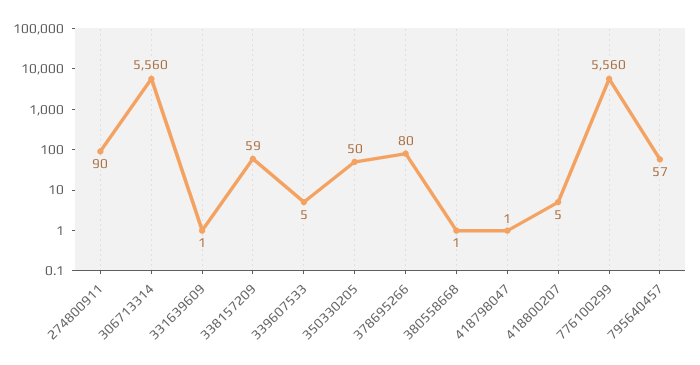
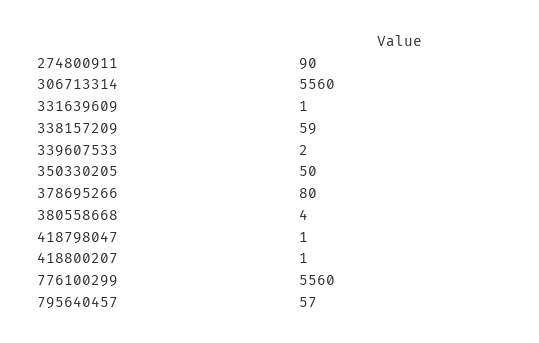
339607533: 5 -> 2
380558668: 1 -> 4
418800207: 5 -> 1

